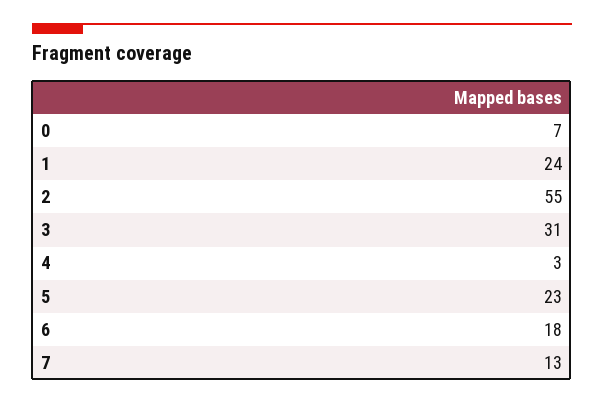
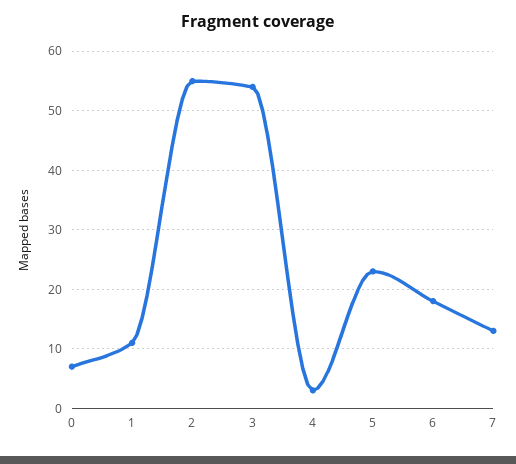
1: 24 -> 10
3: 31 -> 55

